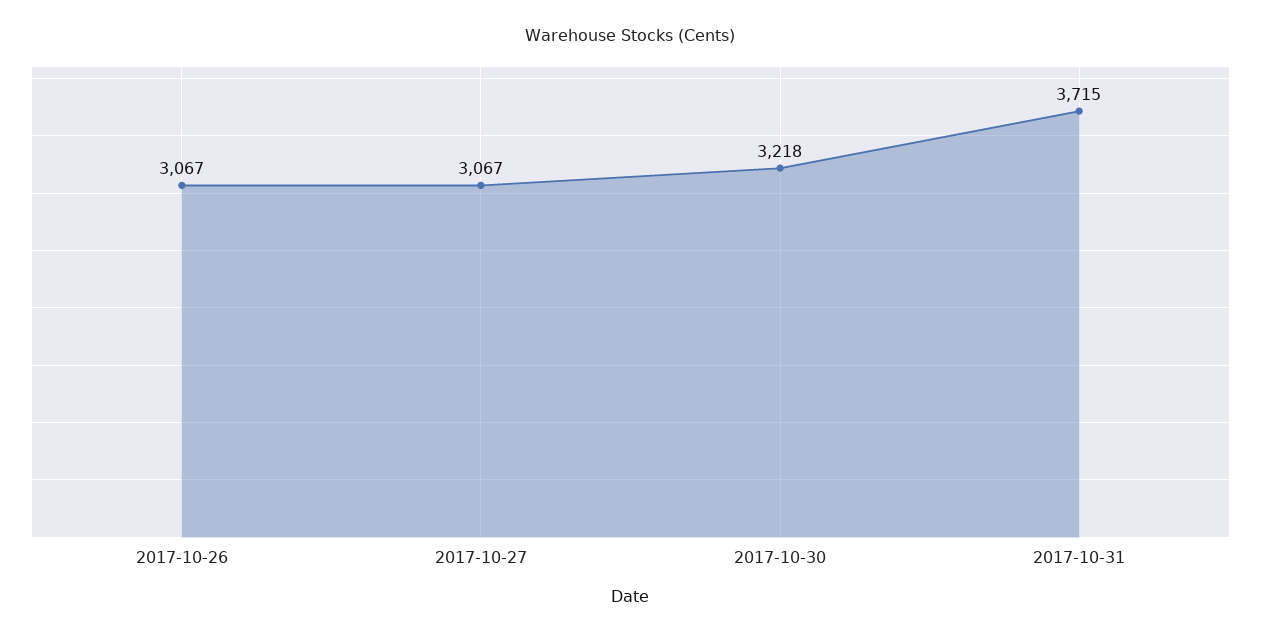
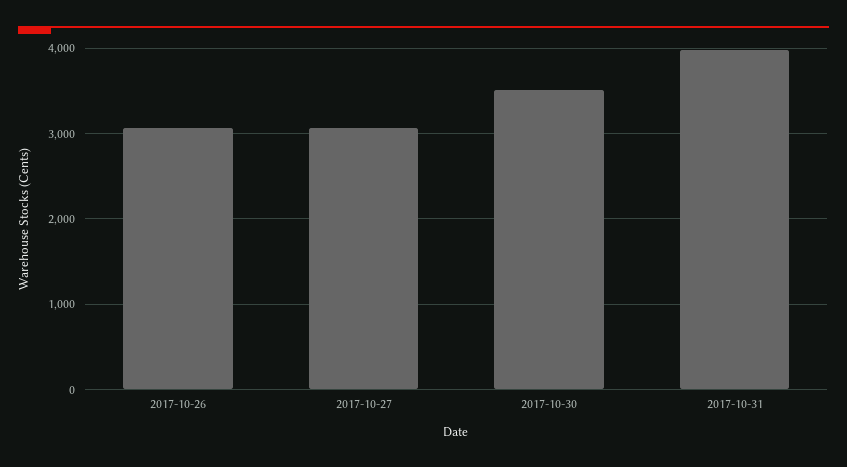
2017-10-30: 3218 -> 3500
2017-10-31: 3715 -> 4000

